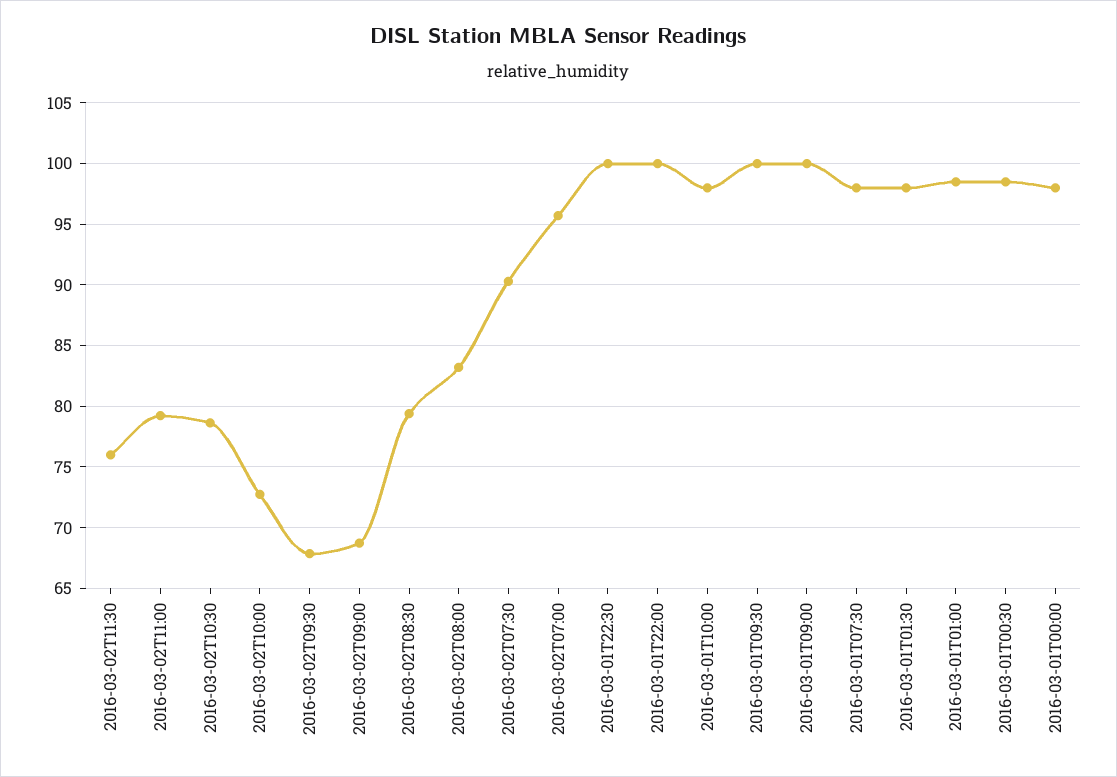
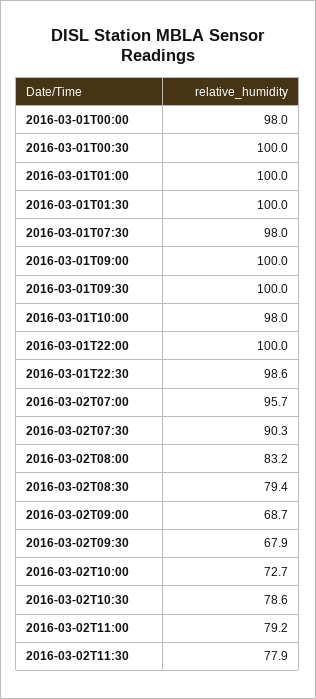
2016-03-02T11:30: 76 -> 77.9
2016-03-01T22:30: 100 -> 98.6
2016-03-01T01:30: 98 -> 100
2016-03-01T01:00: 98.5 -> 100
2016-03-01T00:30: 98.5 -> 100

